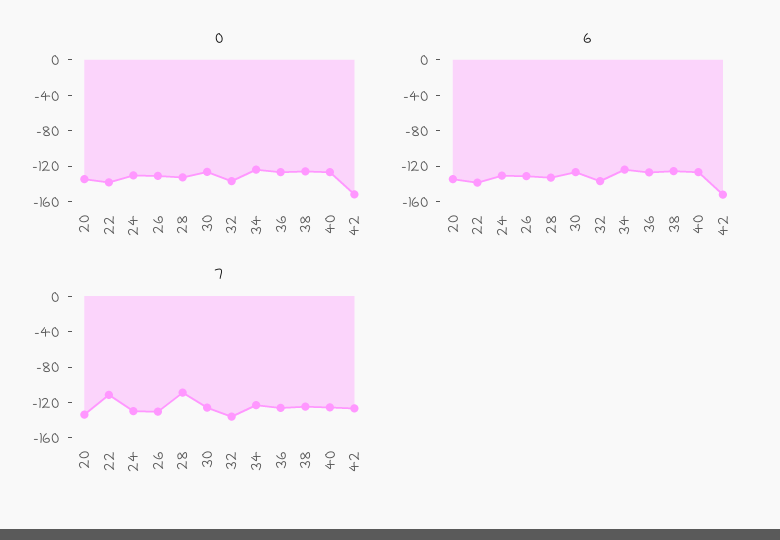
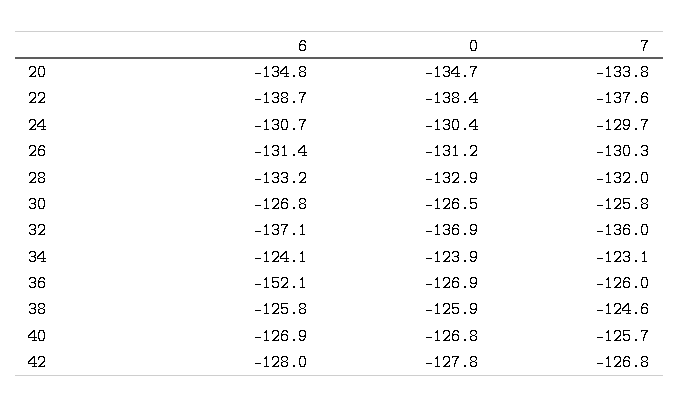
0, 42: -150 -> -127.8
6, 36: -130 -> -152.1
6, 42: -150 -> -128
7, 22: -110 -> -137.6
7, 28: -110 -> -132

